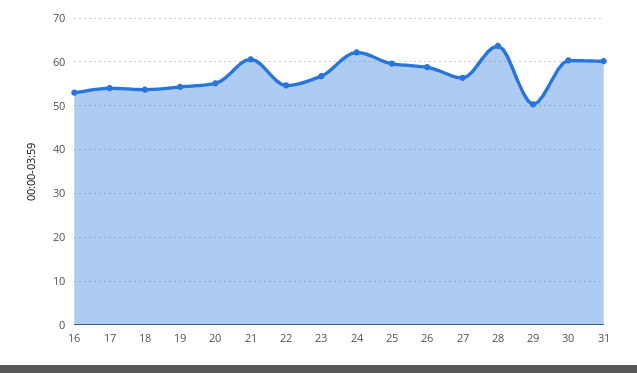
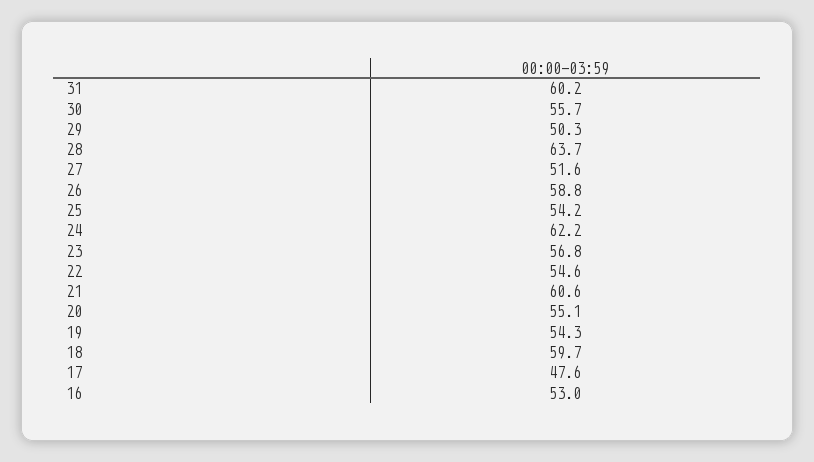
17: 54 -> 47.6
18: 54 -> 59.7
25: 60 -> 54.2
27: 56 -> 51.6
30: 60 -> 55.7

